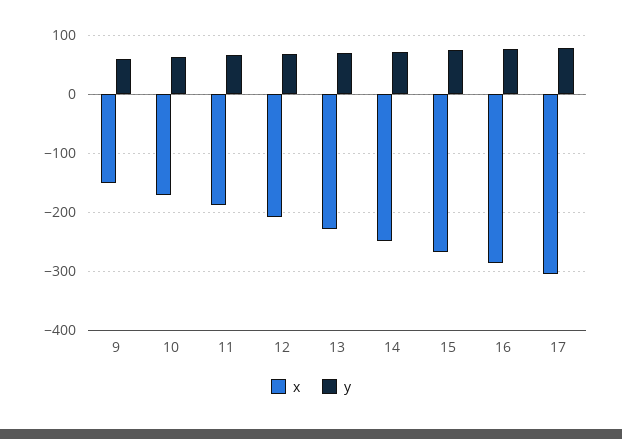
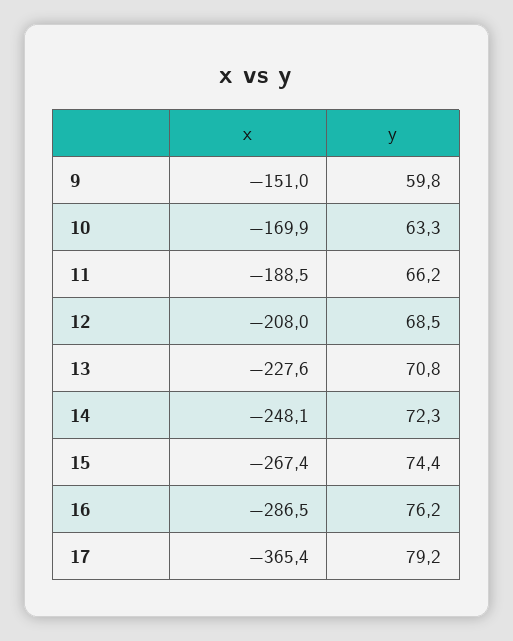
x, 17: -300 -> -365.4

